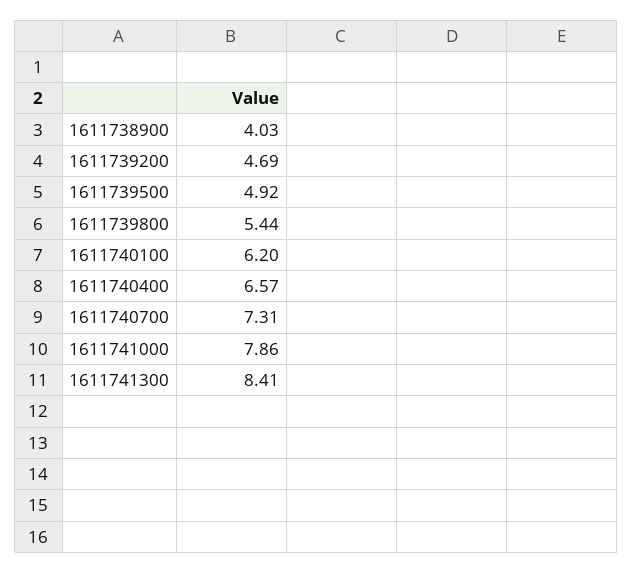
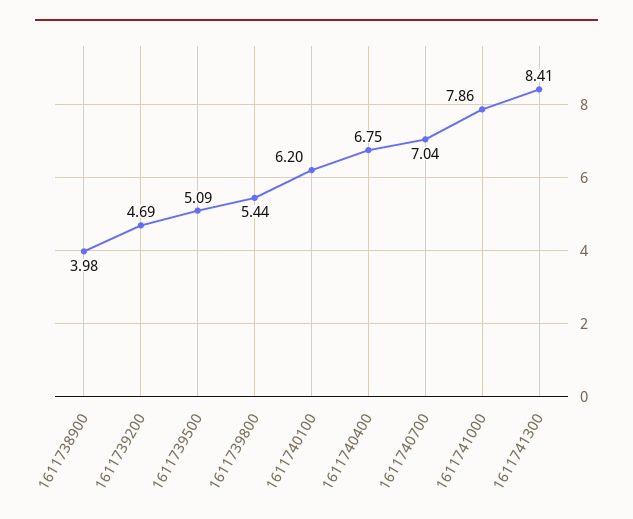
1611738900: 4.03 -> 3.98
1611739500: 4.92 -> 5.09
1611740400: 6.57 -> 6.75
1611740700: 7.31 -> 7.04

